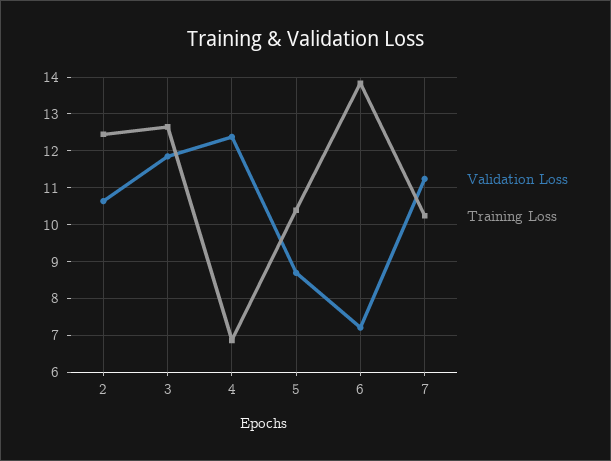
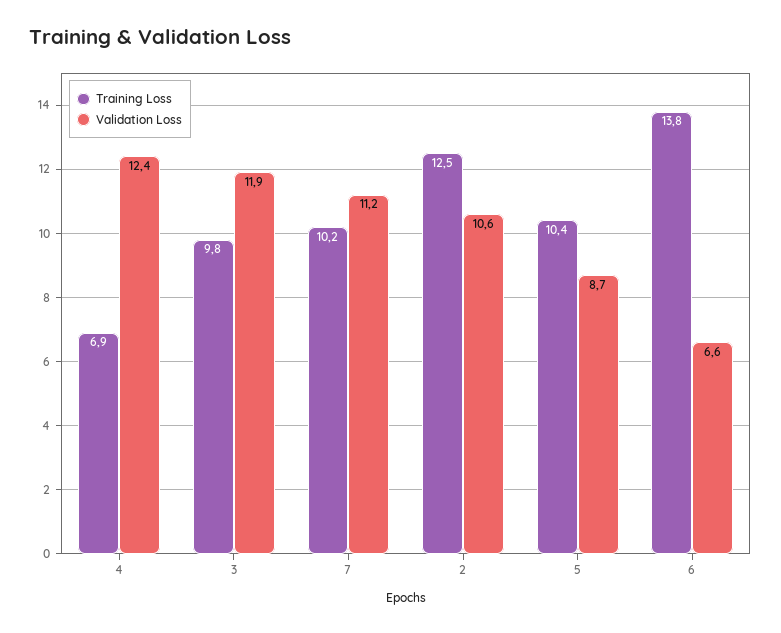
Training Loss, 3: 12.6 -> 9.8
Validation Loss, 6: 7.2 -> 6.6

